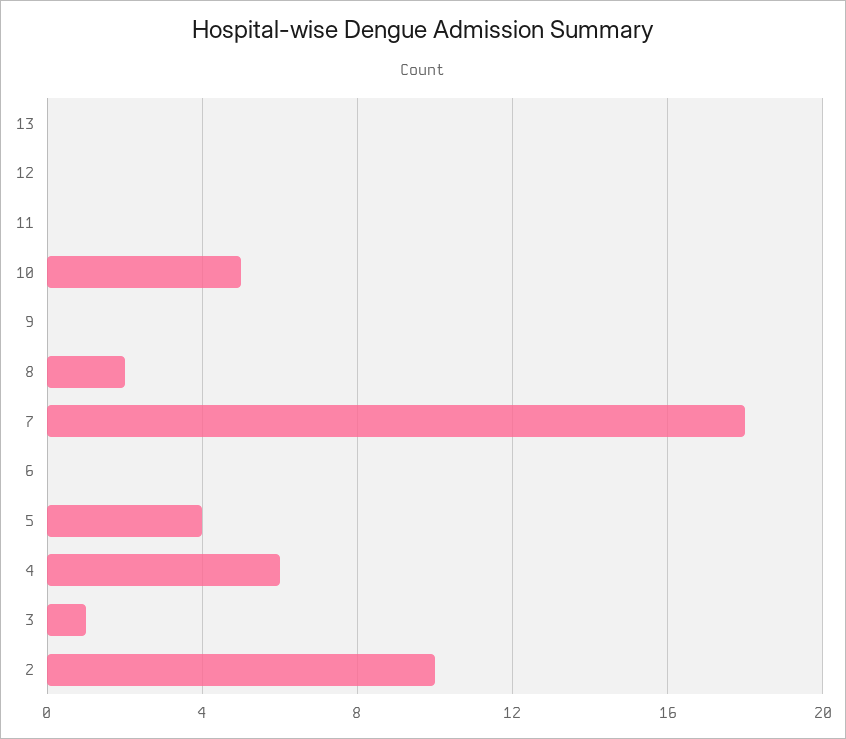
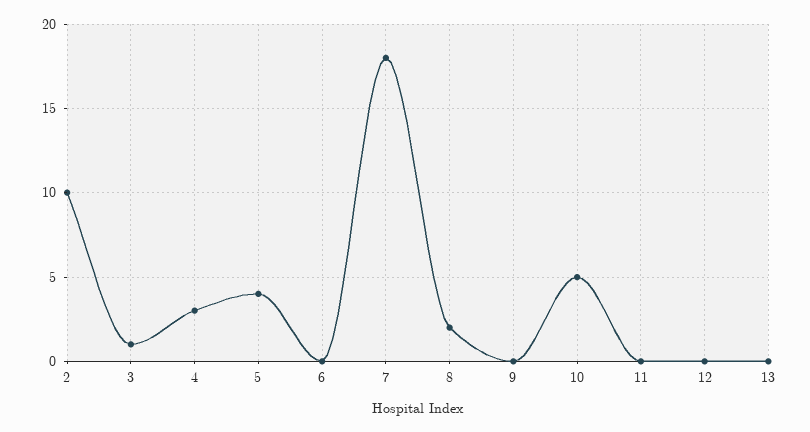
4: 6 -> 3

